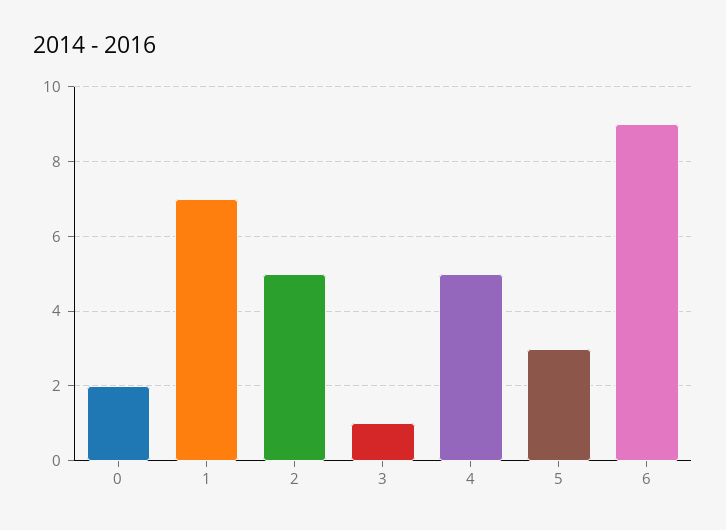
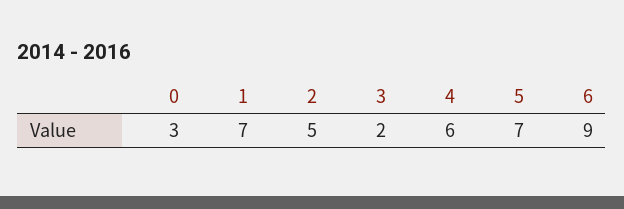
0: 2 -> 3
3: 1 -> 2
4: 5 -> 6
5: 3 -> 7

